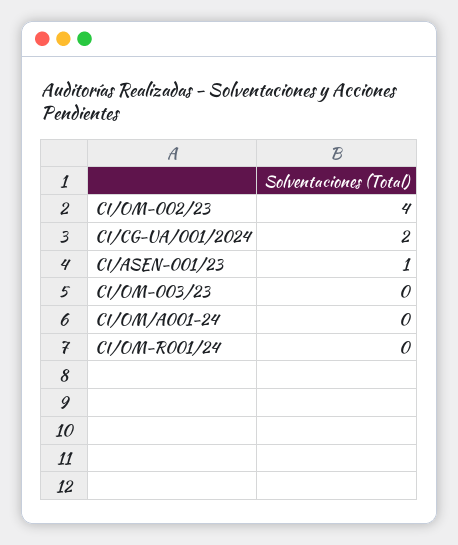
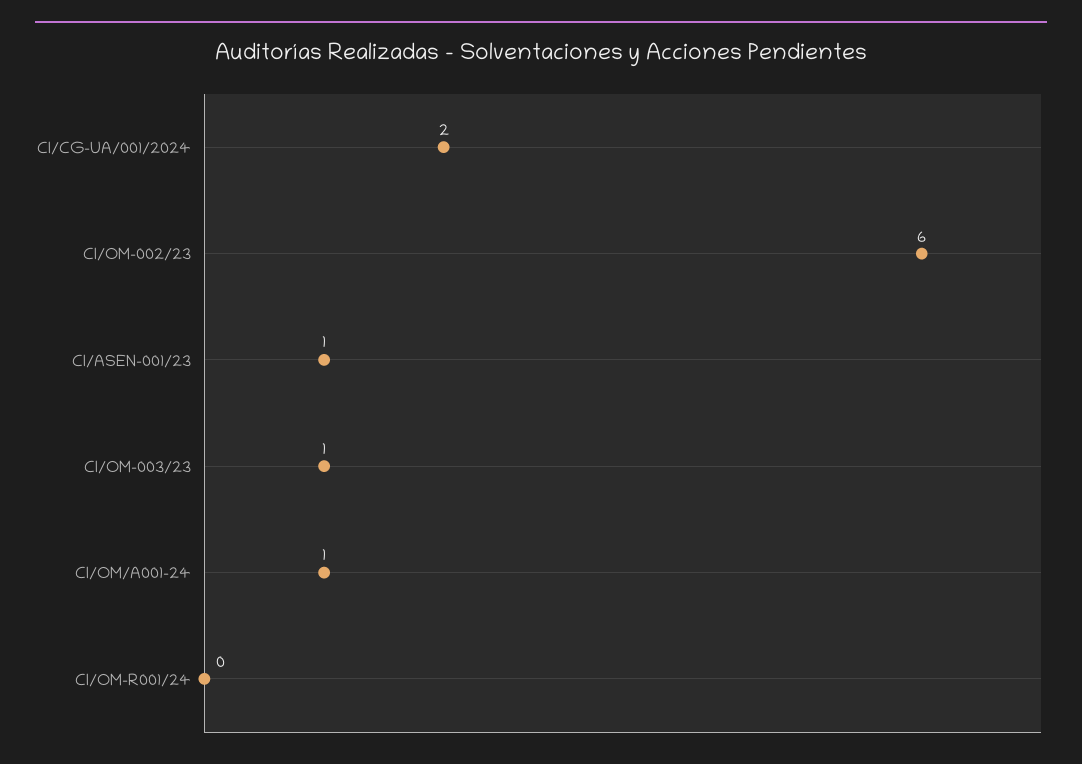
CI/OM-002/23: 4 -> 6
CI/OM-003/23: 0 -> 1
CI/OM/A001-24: 0 -> 1

